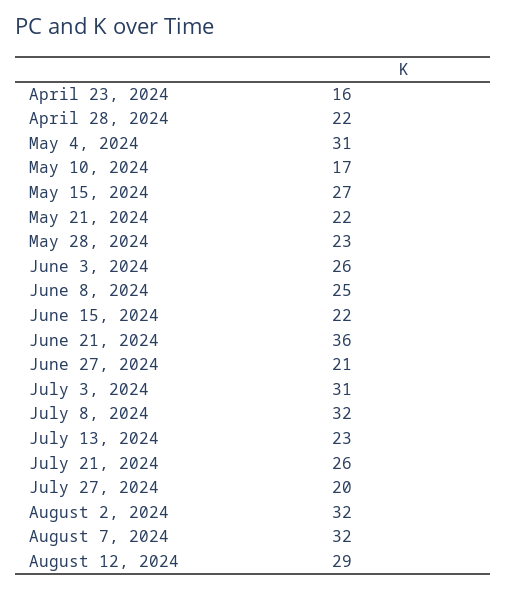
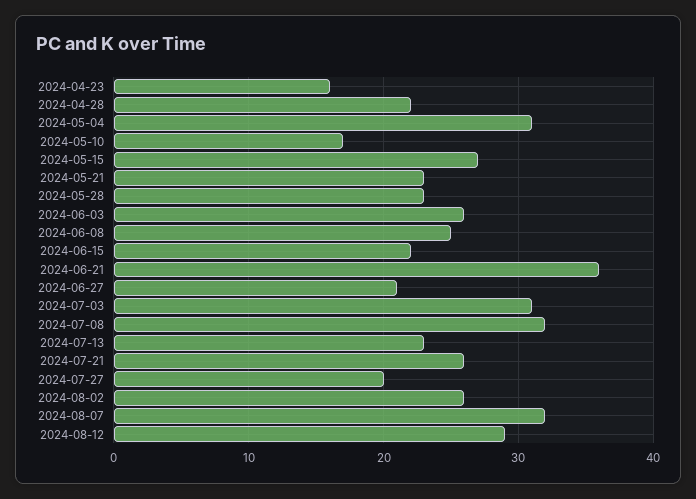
May 21, 2024: 22 -> 23
August 2, 2024: 32 -> 26

